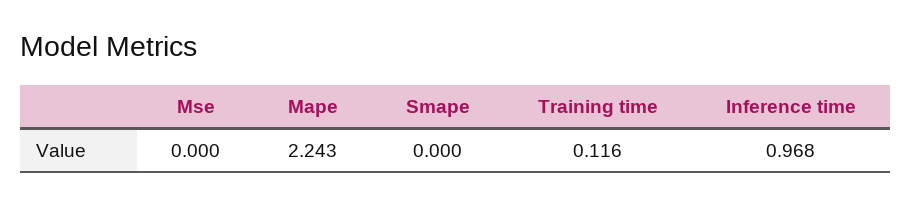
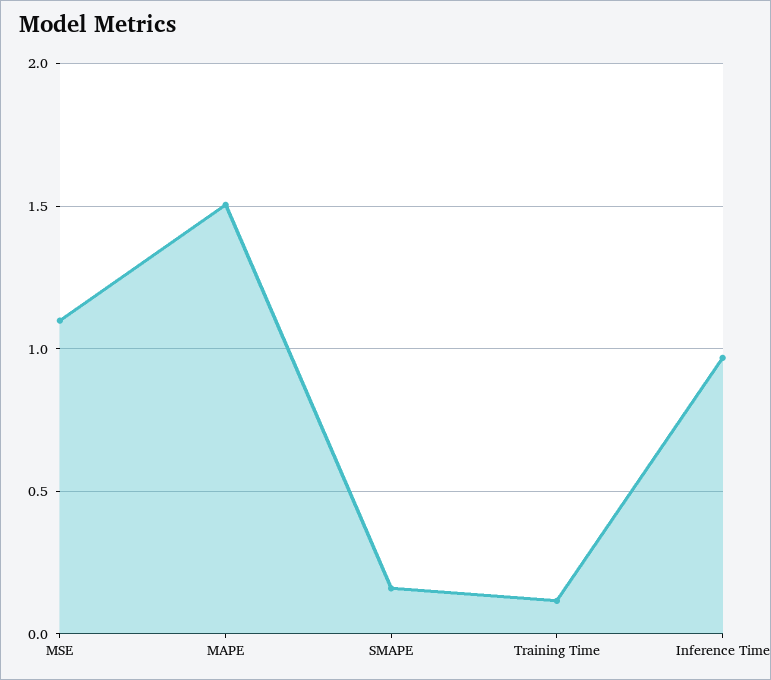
Mse: 0 -> 1.1
Mape: 2.243 -> 1.5
Smape: 0 -> 0.15

